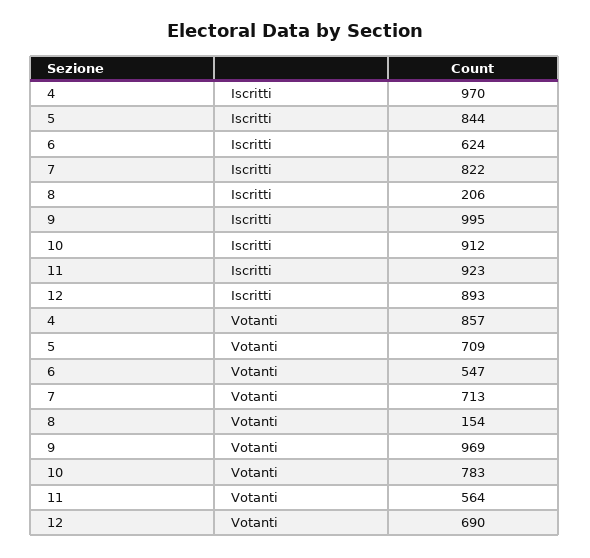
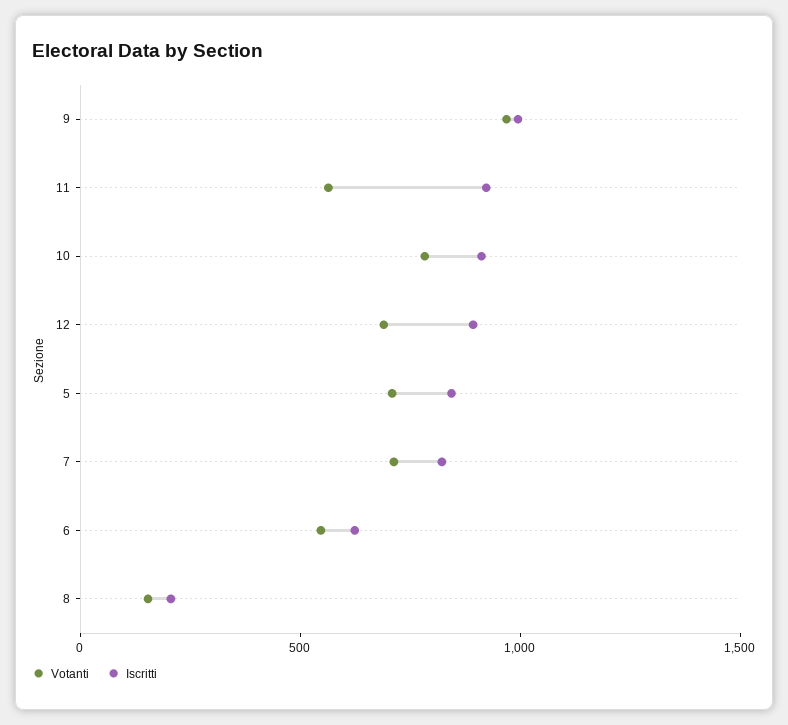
Iscritti, 4: 970 -> none
Votanti, 4: 857 -> none

